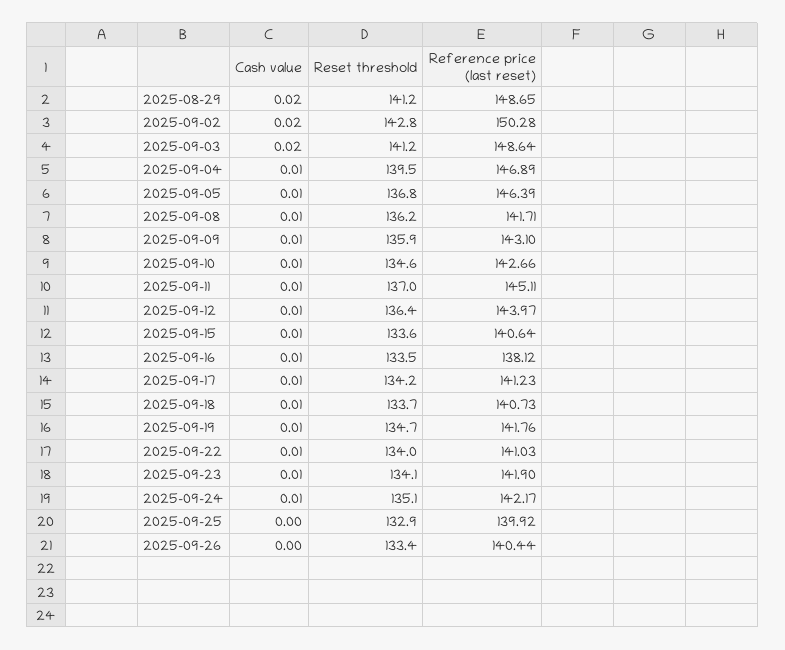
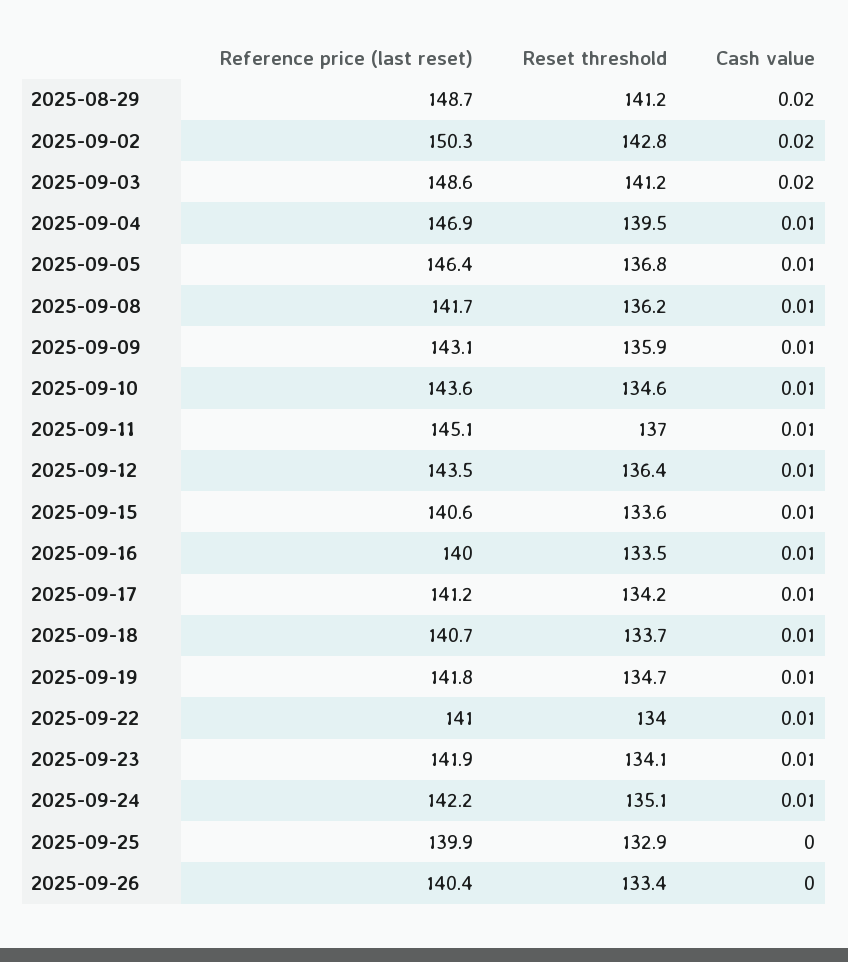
Reference price (last reset), 2025-09-10: 142.66 -> 143.6
Reference price (last reset), 2025-09-12: 143.97 -> 143.5
Reference price (last reset), 2025-09-16: 138.12 -> 140

